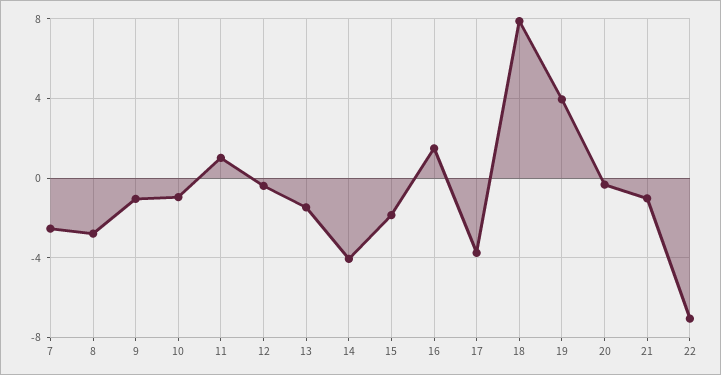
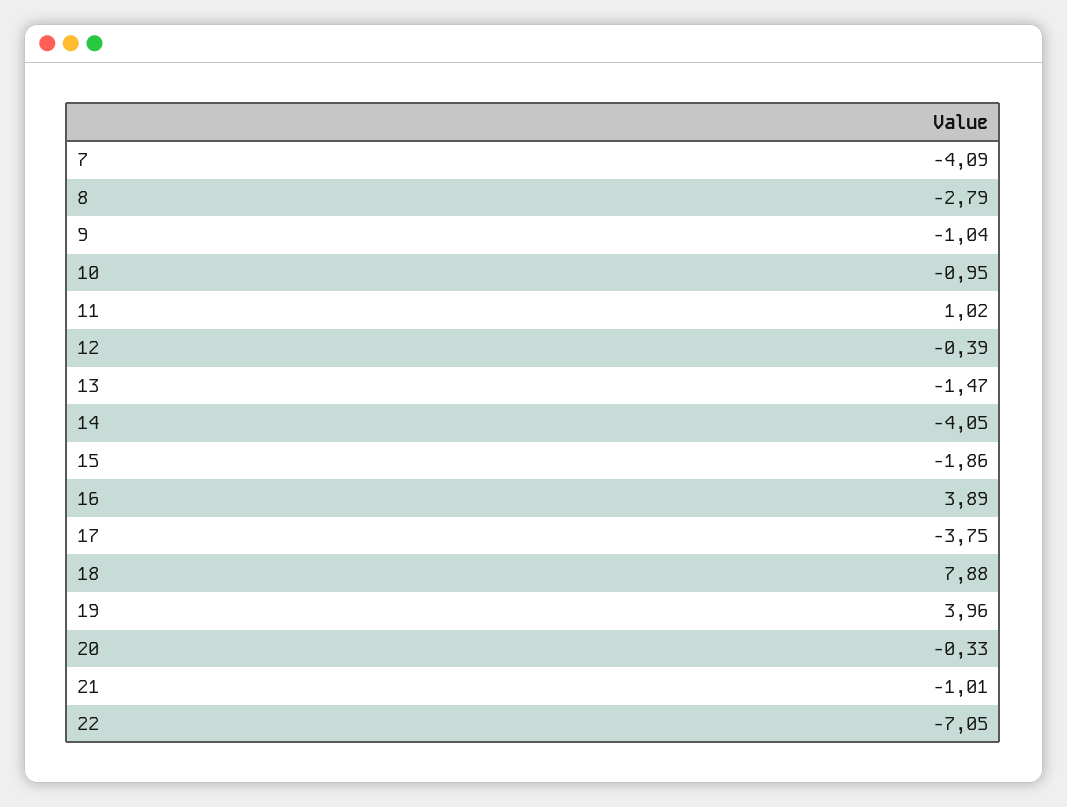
7: -2.5 -> -4.09
16: 1.5 -> 3.89

